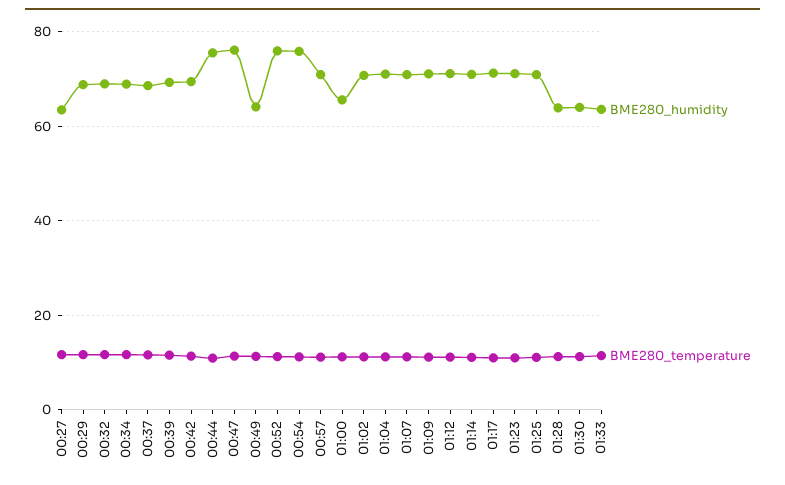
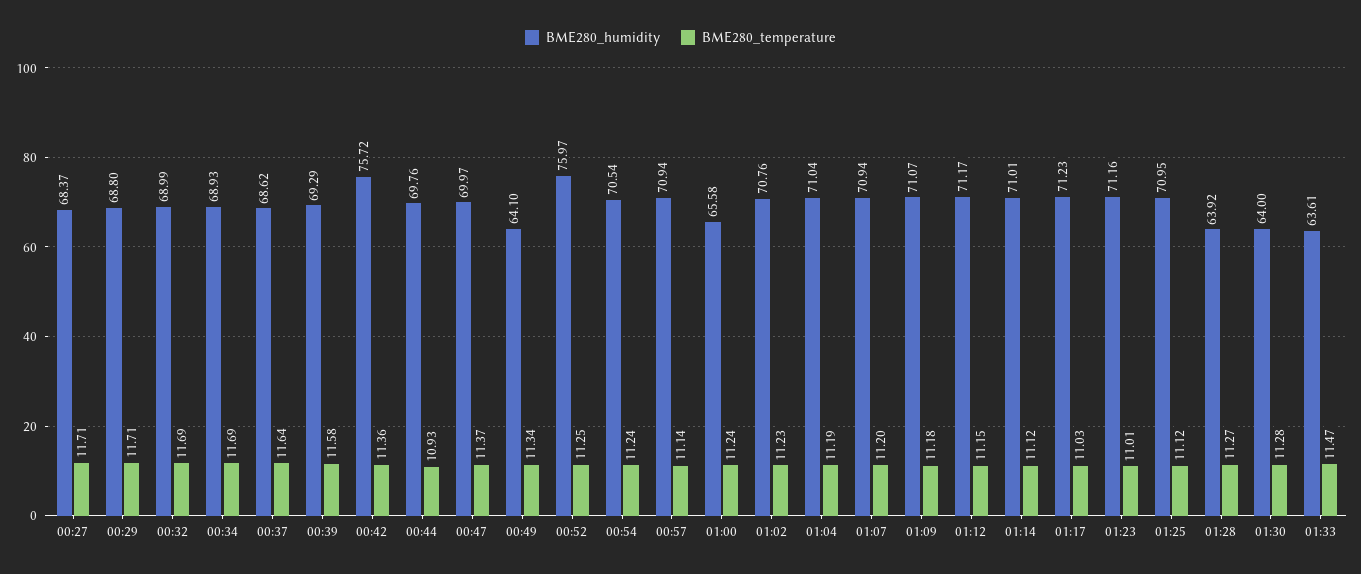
BME280_humidity, 00:27: 64 -> 68.37
BME280_humidity, 00:42: 70 -> 75.72
BME280_humidity, 00:44: 76 -> 69.76
BME280_humidity, 00:47: 76 -> 69.97
BME280_humidity, 00:54: 76 -> 70.54

